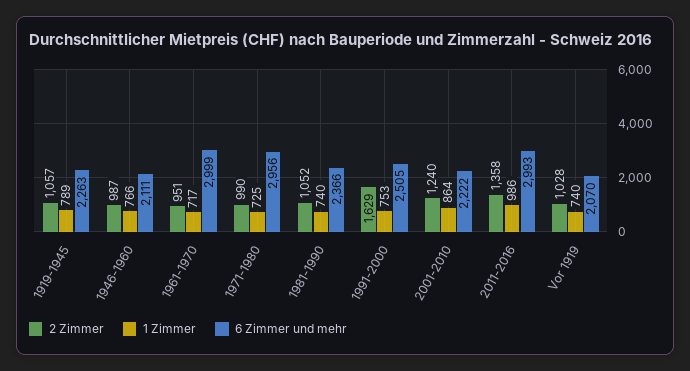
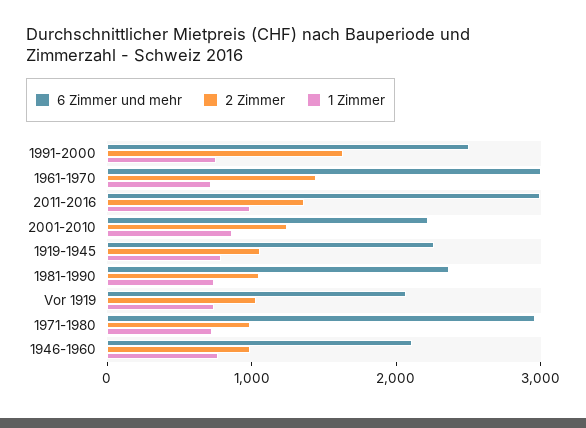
2 Zimmer, 1961-1970: 951 -> 1400

